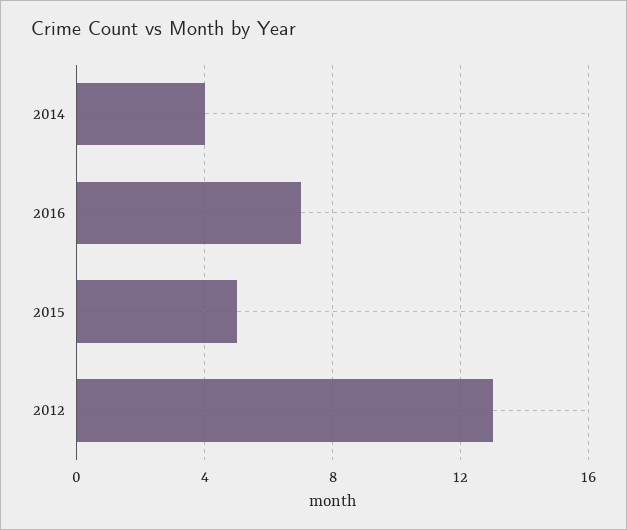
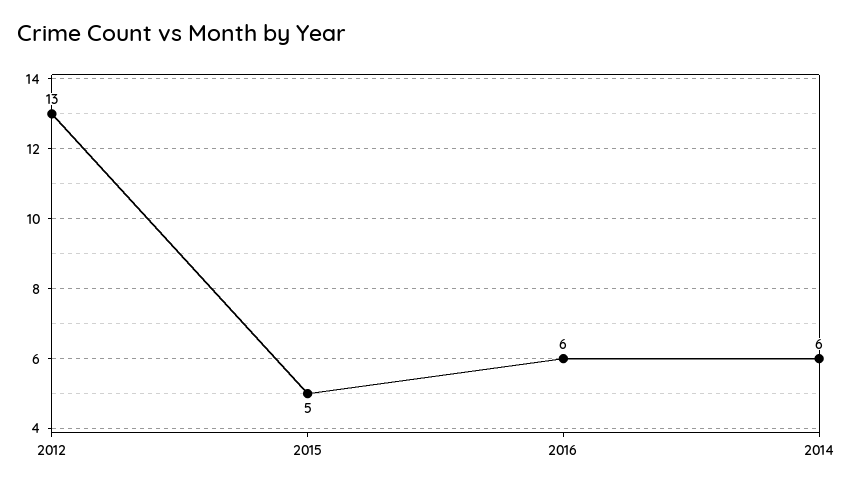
2014: 4 -> 6
2016: 7 -> 6

